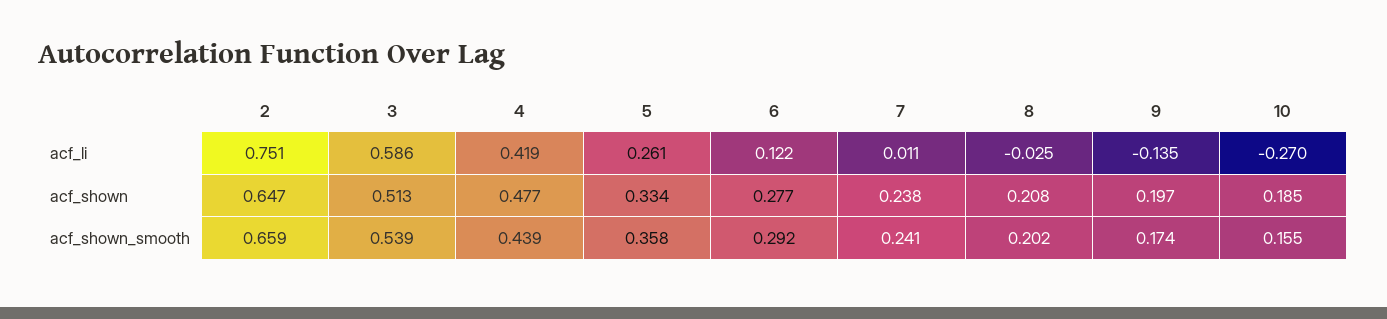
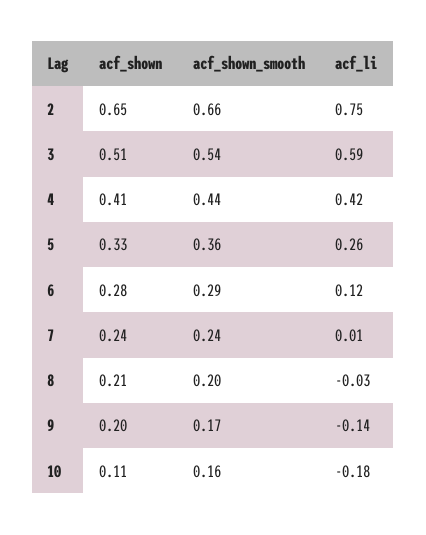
10, acf_li: -0.27 -> -0.18
4, acf_shown: 0.477 -> 0.41
10, acf_shown: 0.185 -> 0.11

